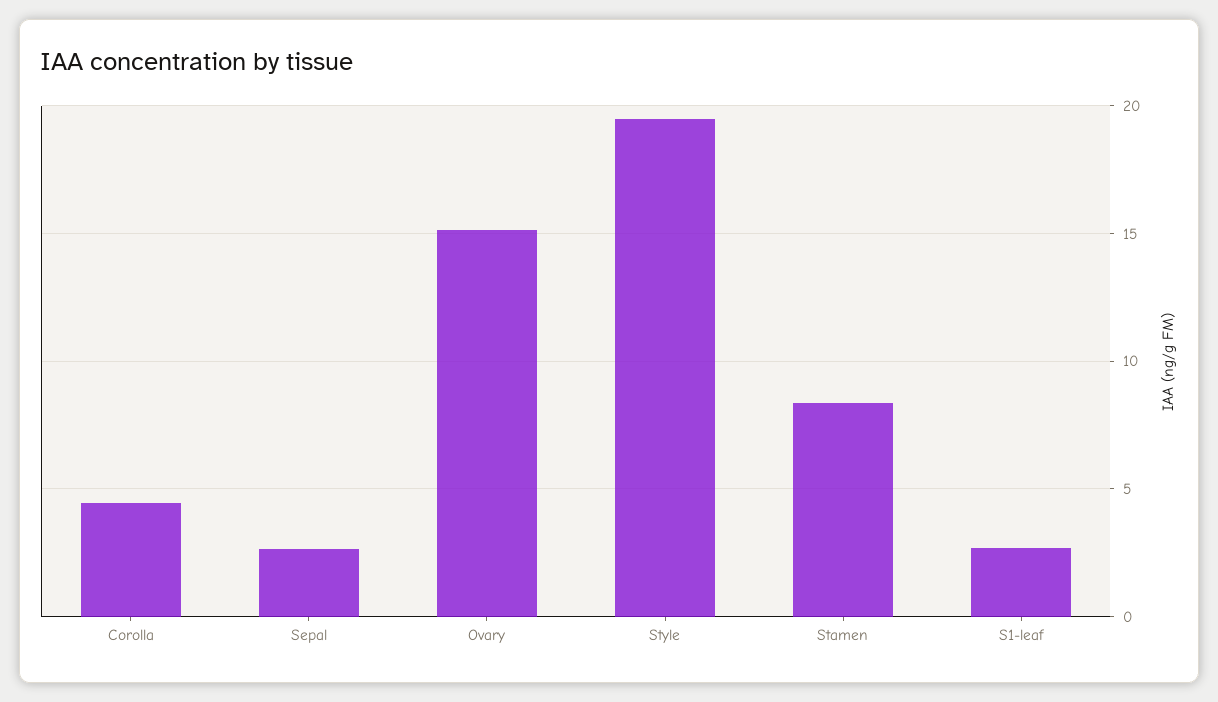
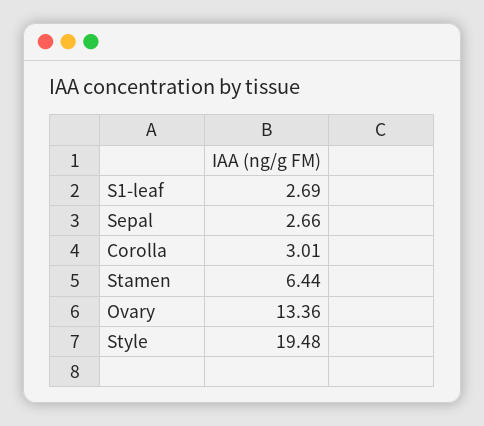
Corolla: 4.5 -> 3.01
Ovary: 15 -> 13.36
Stamen: 8.5 -> 6.44

